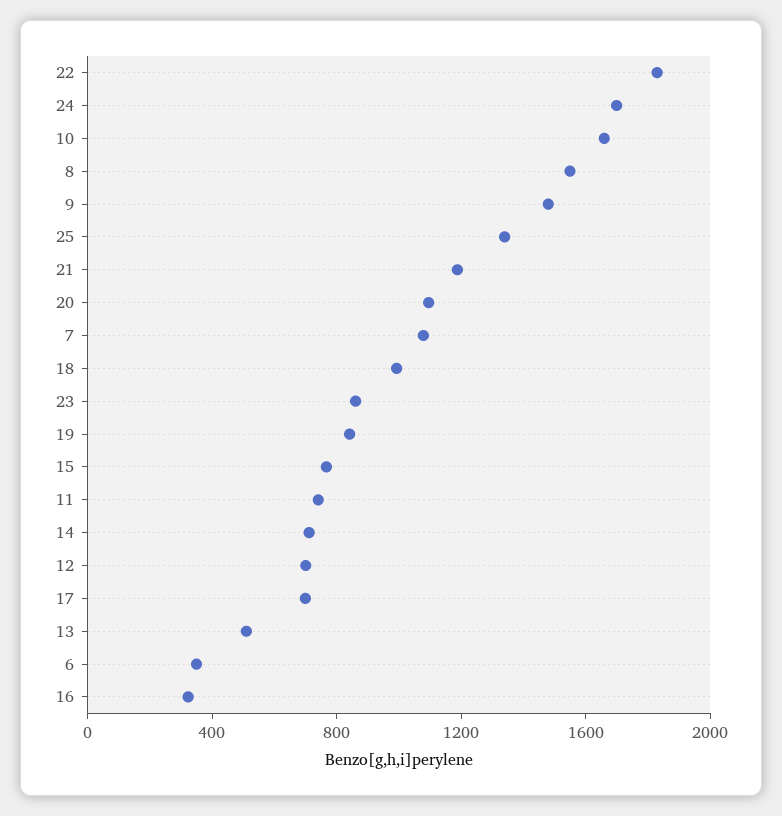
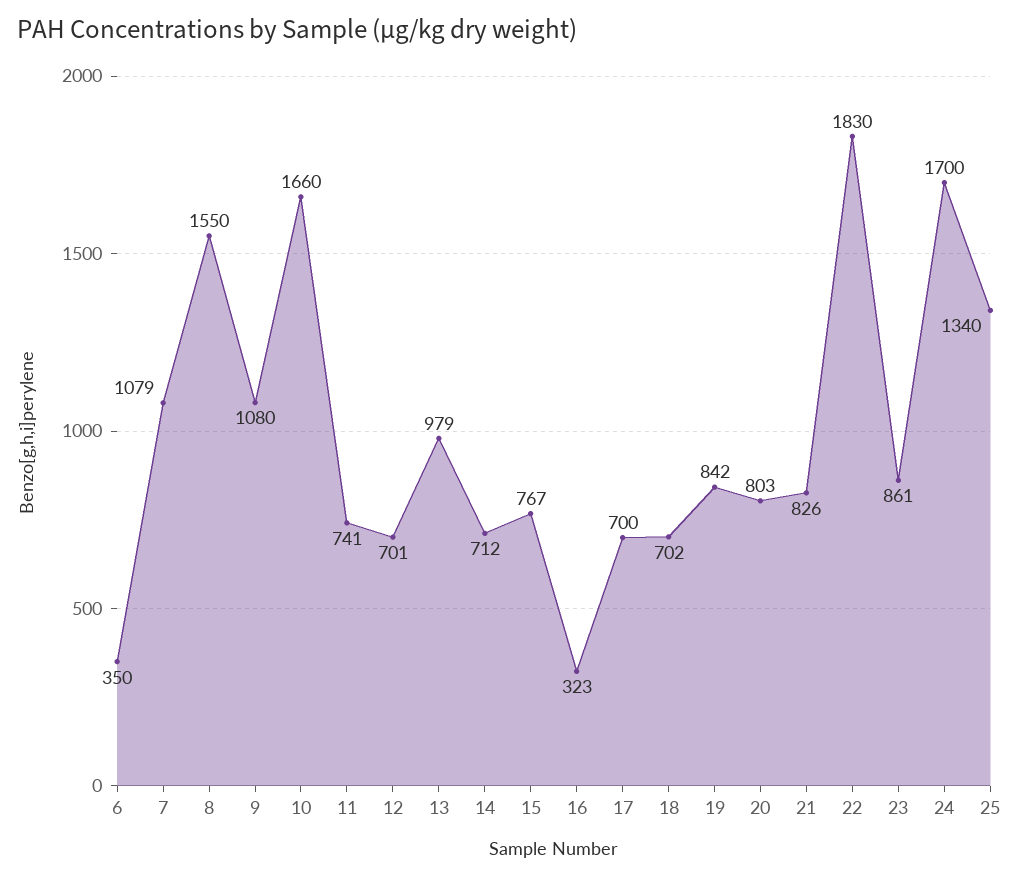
9: 1500 -> 1080
21: 1200 -> 826
20: 1100 -> 803
18: 1000 -> 702
13: 500 -> 979

